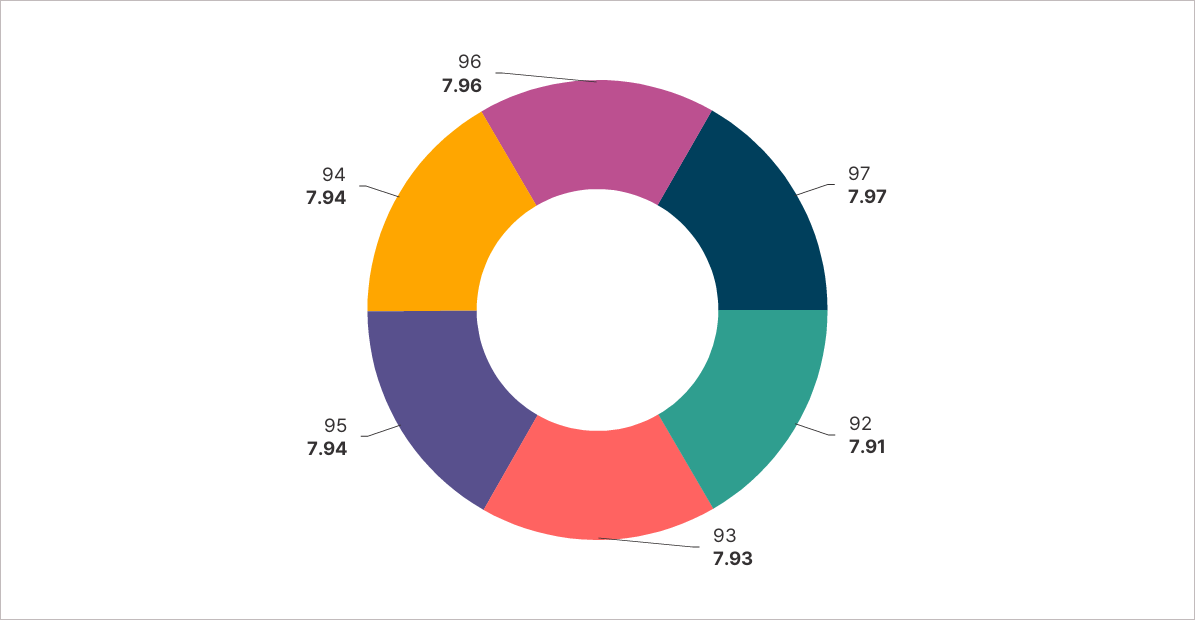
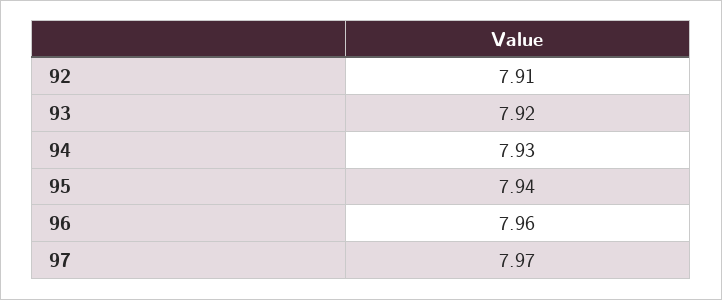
93: 7.93 -> 7.92
94: 7.94 -> 7.93

